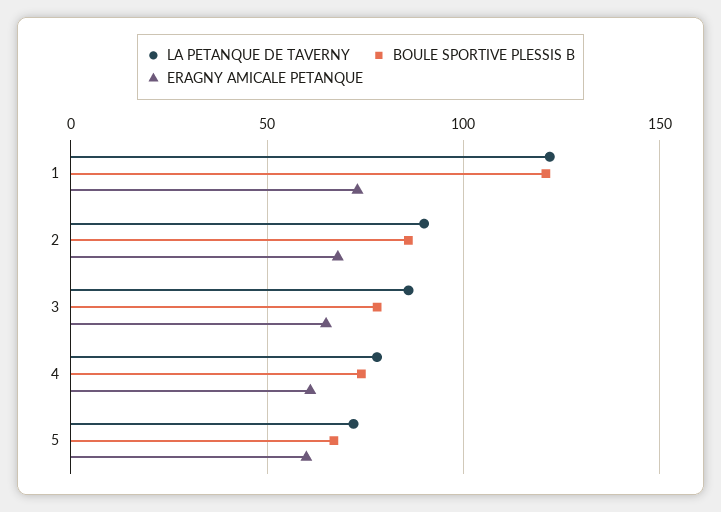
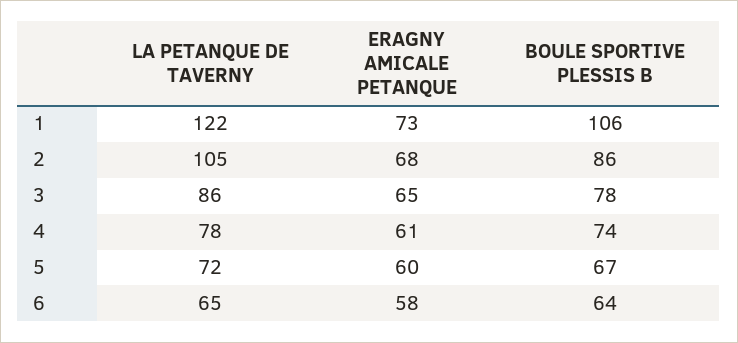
BOULE SPORTIVE PLESSIS B, 1: 120 -> 106
LA PETANQUE DE TAVERNY, 2: 90 -> 105
LA PETANQUE DE TAVERNY, 6: none -> 65
ERAGNY AMICALE PETANQUE, 6: none -> 58
BOULE SPORTIVE PLESSIS B, 6: none -> 64

